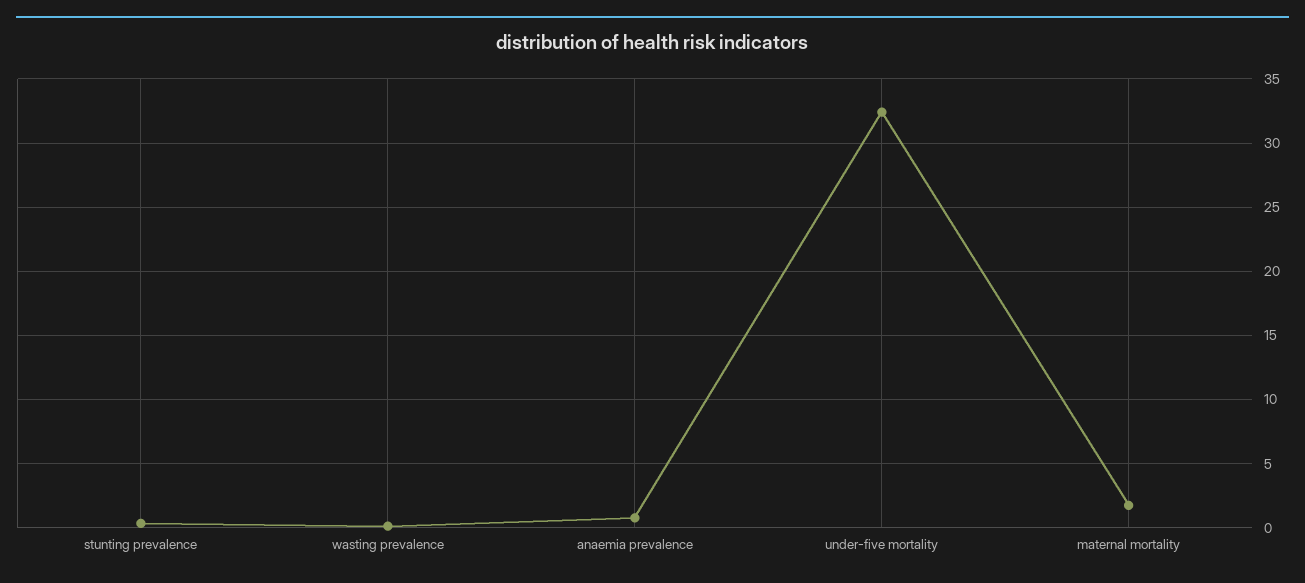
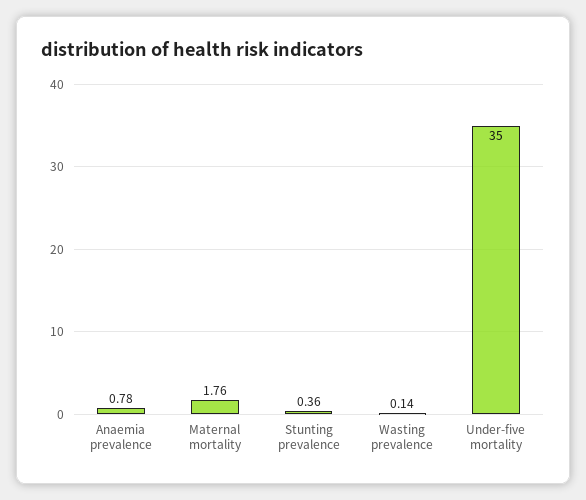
under-five mortality: 32.5 -> 35

